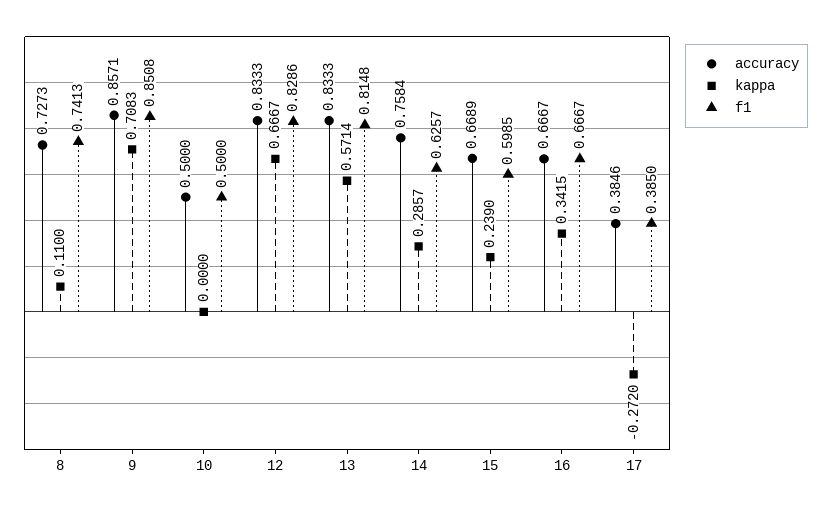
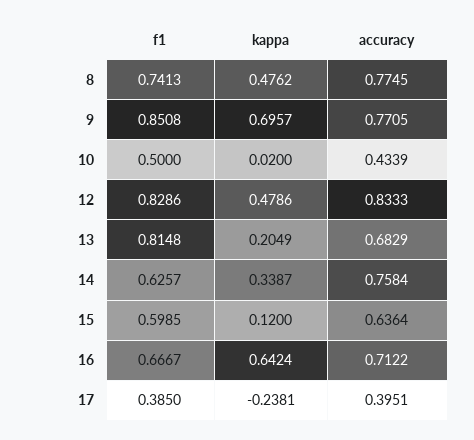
accuracy, 8: 0.7273 -> 0.7745
kappa, 8: 0.11 -> 0.4762
accuracy, 9: 0.8571 -> 0.7705
kappa, 9: 0.7083 -> 0.6957
accuracy, 10: 0.5 -> 0.4339
kappa, 10: 0 -> 0.02
kappa, 12: 0.6667 -> 0.4786
accuracy, 13: 0.8333 -> 0.6829
kappa, 13: 0.5714 -> 0.2049
kappa, 14: 0.2857 -> 0.3387
accuracy, 15: 0.6689 -> 0.6364
kappa, 15: 0.239 -> 0.12
accuracy, 16: 0.6667 -> 0.7122
kappa, 16: 0.3415 -> 0.6424
accuracy, 17: 0.3846 -> 0.3951
kappa, 17: -0.272 -> -0.2381

